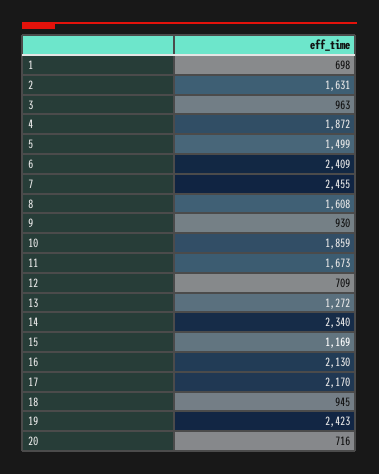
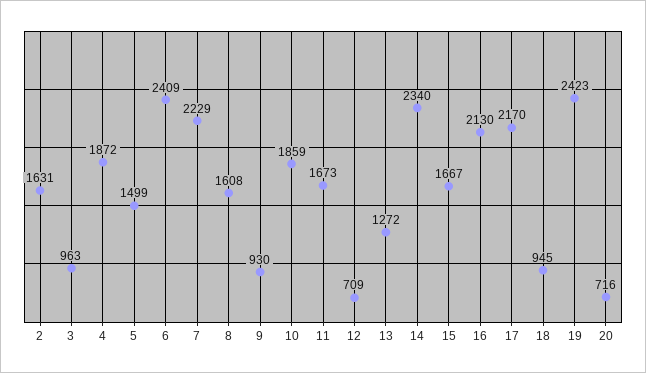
1: 698 -> none
7: 2455 -> 2229
15: 1169 -> 1667

